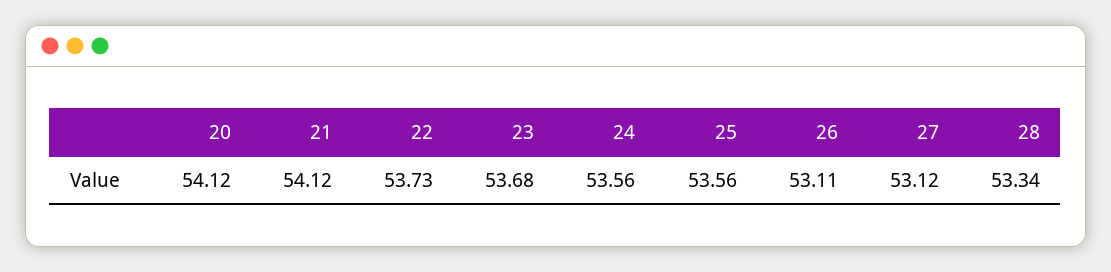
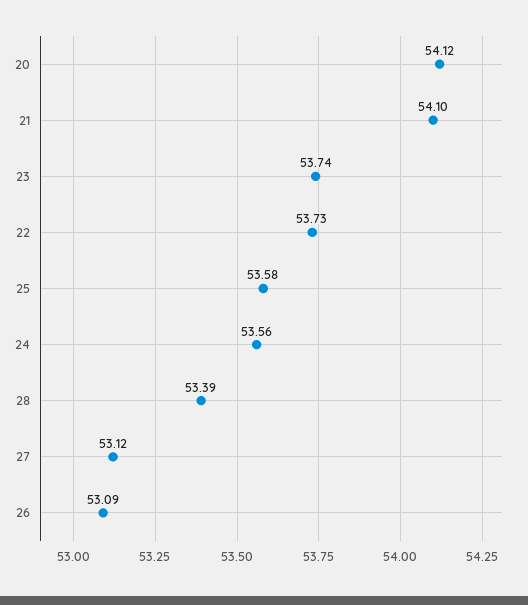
21: 54.12 -> 54.1
23: 53.68 -> 53.74
25: 53.56 -> 53.58
26: 53.11 -> 53.09
28: 53.34 -> 53.39

